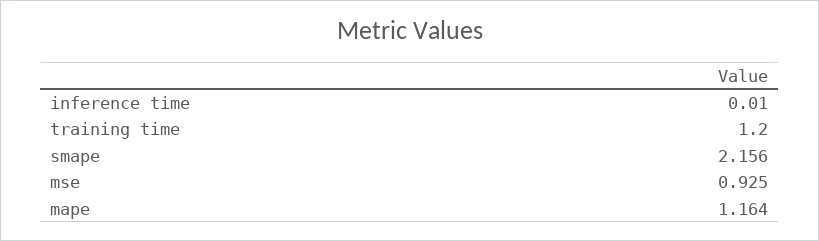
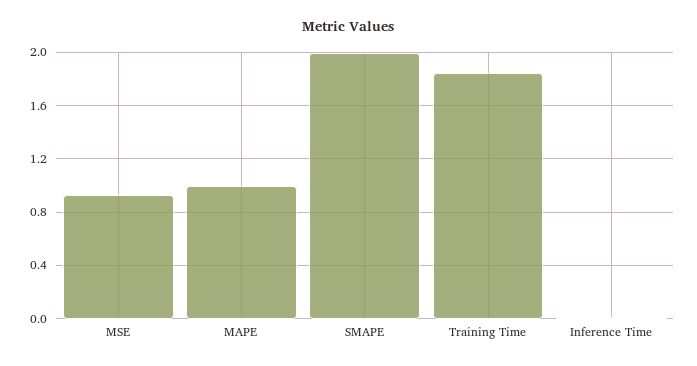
training time: 1.2 -> 1.85
smape: 2.156 -> 2
mape: 1.164 -> 1

